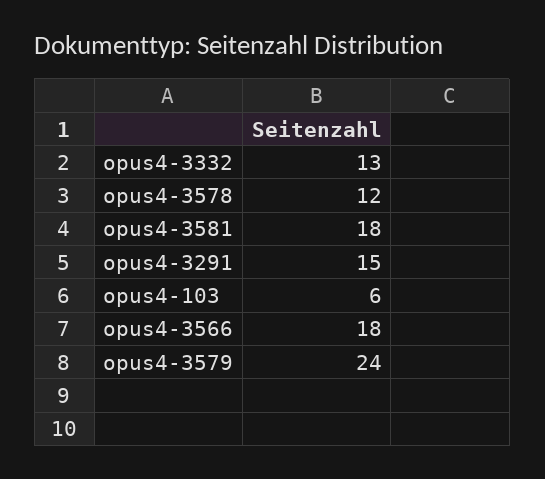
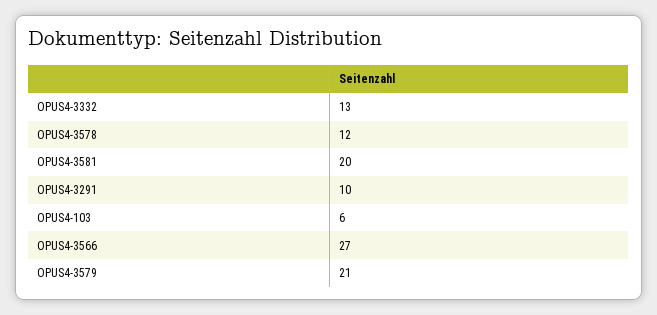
opus4-3581: 18 -> 20
opus4-3291: 15 -> 10
opus4-3566: 18 -> 27
opus4-3579: 24 -> 21

